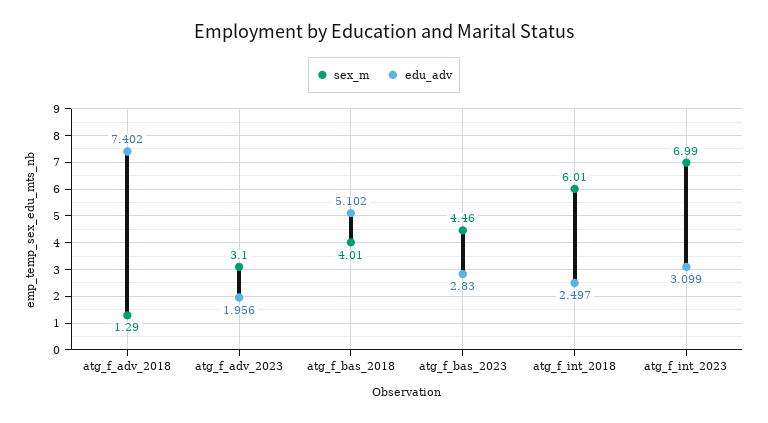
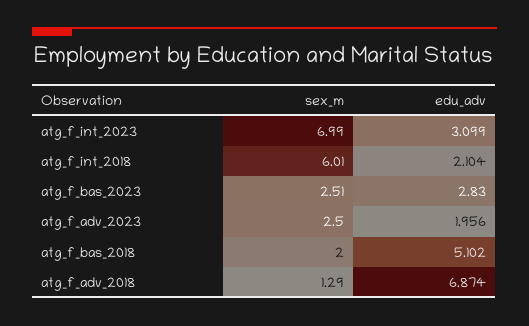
edu_adv, atg_f_adv_2018: 7.402 -> 6.874
sex_m, atg_f_adv_2023: 3.1 -> 2.5
sex_m, atg_f_bas_2018: 4.01 -> 2
sex_m, atg_f_bas_2023: 4.46 -> 2.51
edu_adv, atg_f_int_2018: 2.497 -> 2.104

